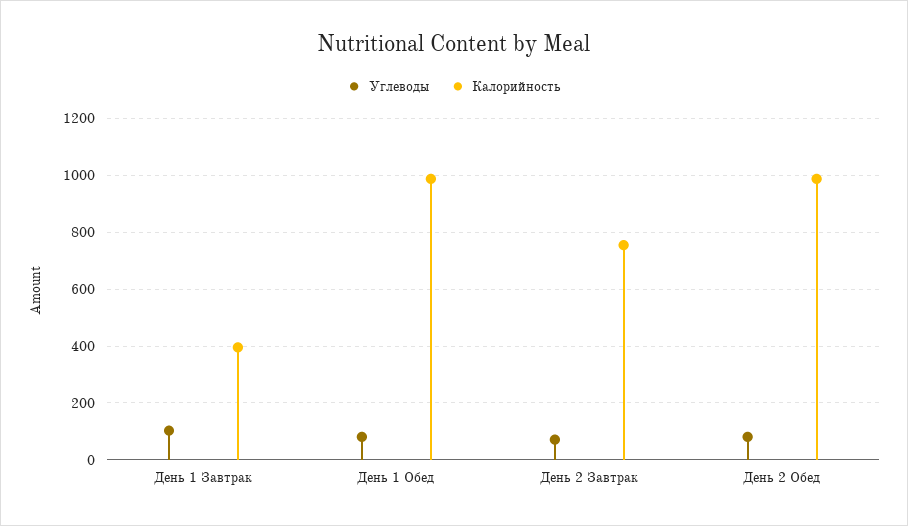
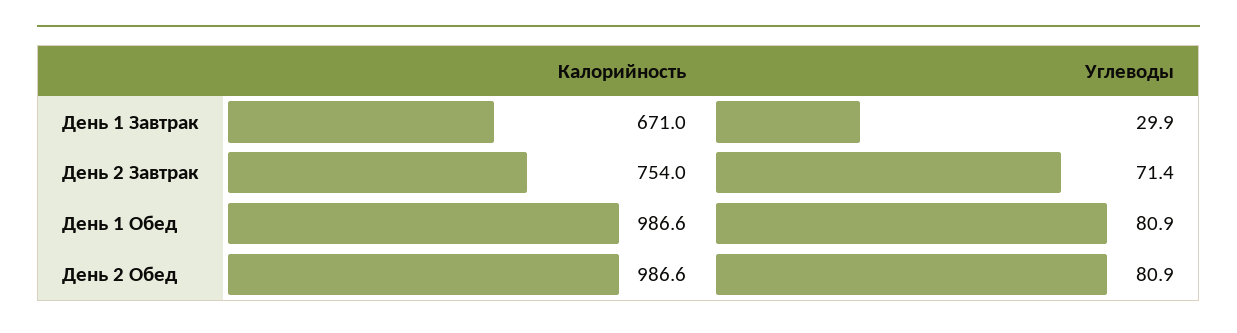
Углеводы, День 1 Завтрак: 100 -> 29.9
Калорийность, День 1 Завтрак: 400 -> 671

